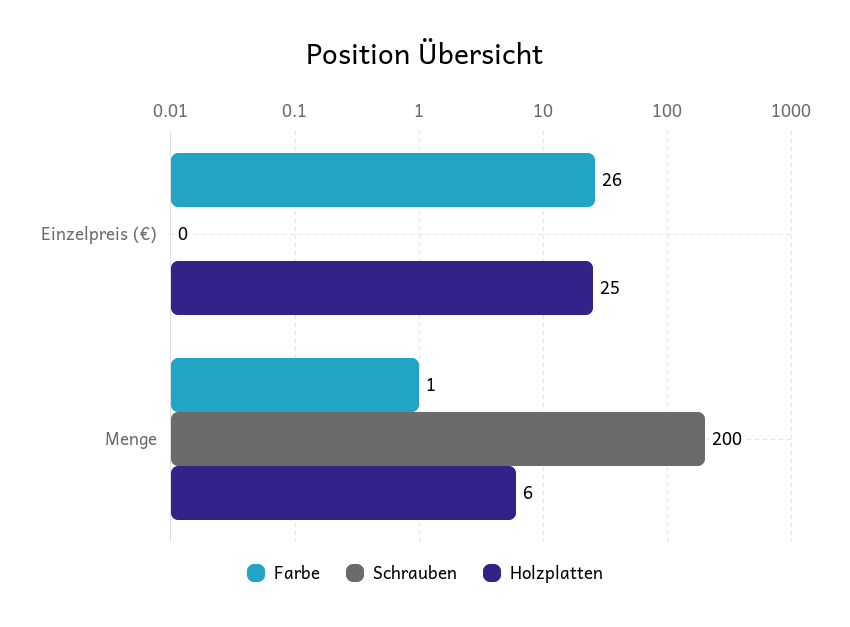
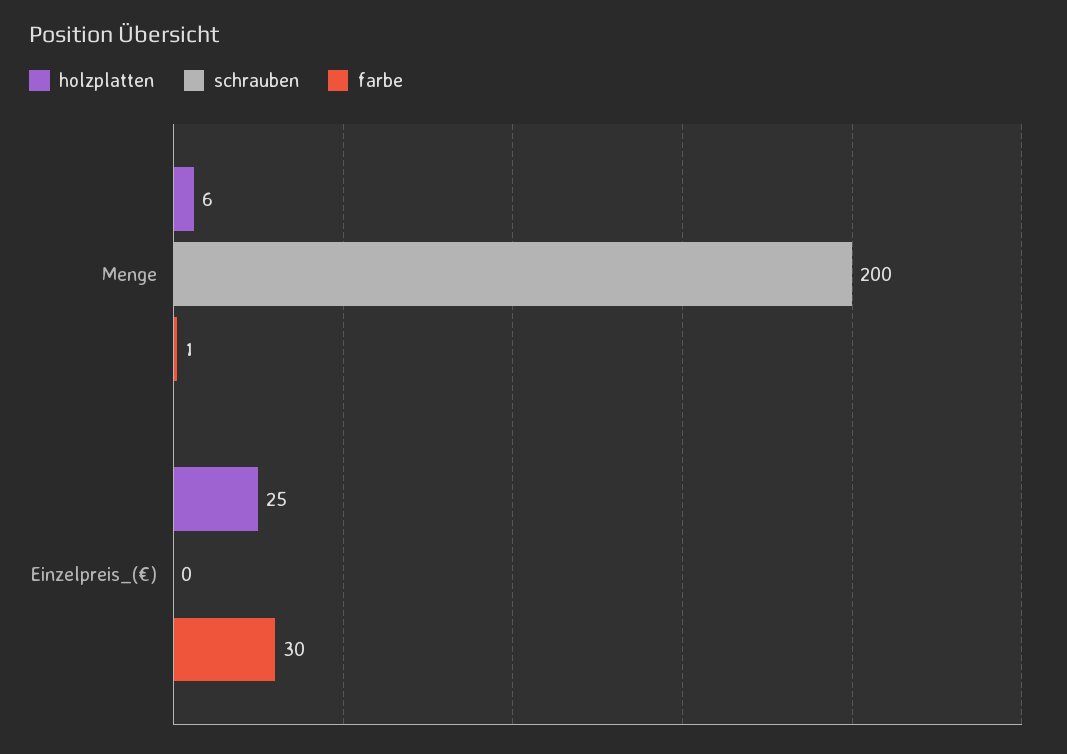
Farbe, Einzelpreis (€): 26 -> 30

